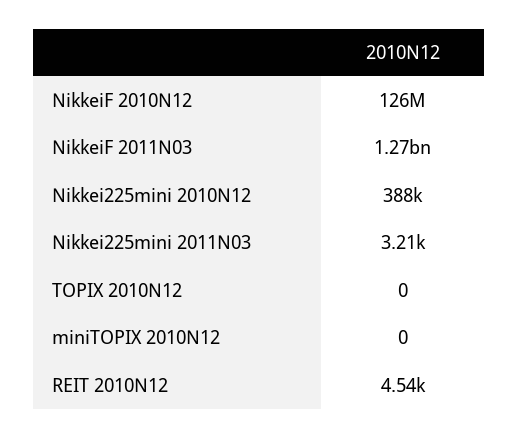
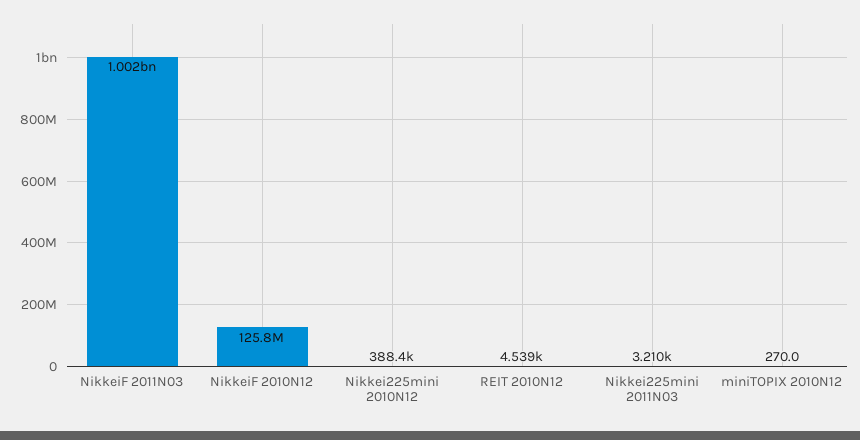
NikkeiF 2011N03: 1270000000 -> 1002000000
TOPIX 2010N12: 0 -> none
miniTOPIX 2010N12: 0 -> 270

